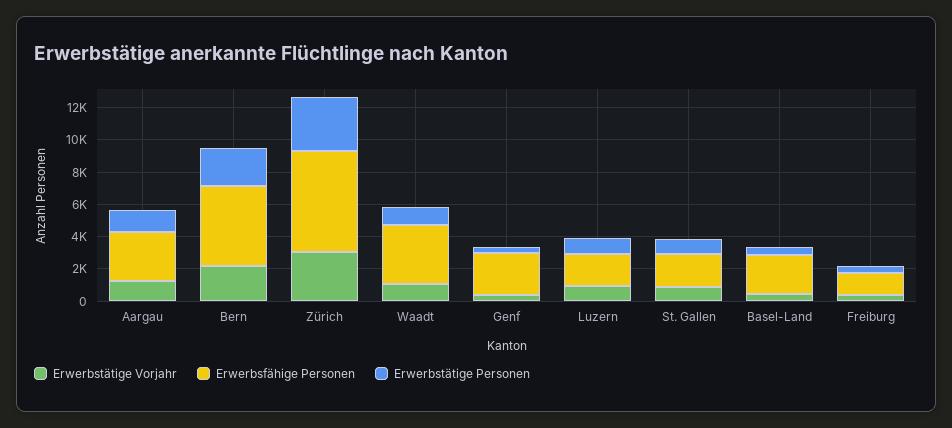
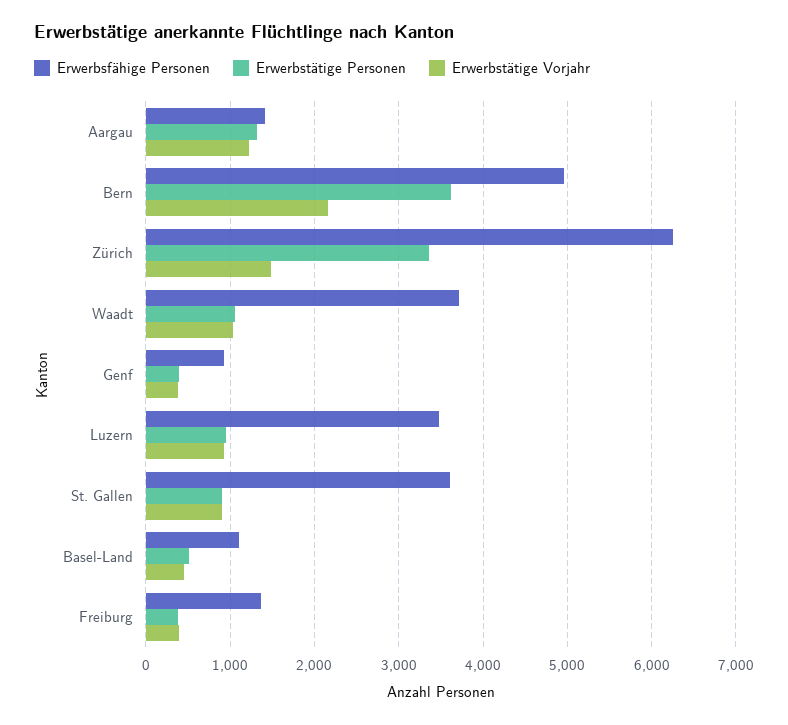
Erwerbsfähige Personen, Aargau: 3000 -> 1400
Erwerbstätige Personen, Bern: 2500 -> 3600
Erwerbstätige Vorjahr, Zürich: 3000 -> 1500
Erwerbsfähige Personen, Genf: 2500 -> 900
Erwerbsfähige Personen, Luzern: 2000 -> 3500
Erwerbsfähige Personen, St. Gallen: 2000 -> 3600
Erwerbsfähige Personen, Basel-Land: 2500 -> 1100

